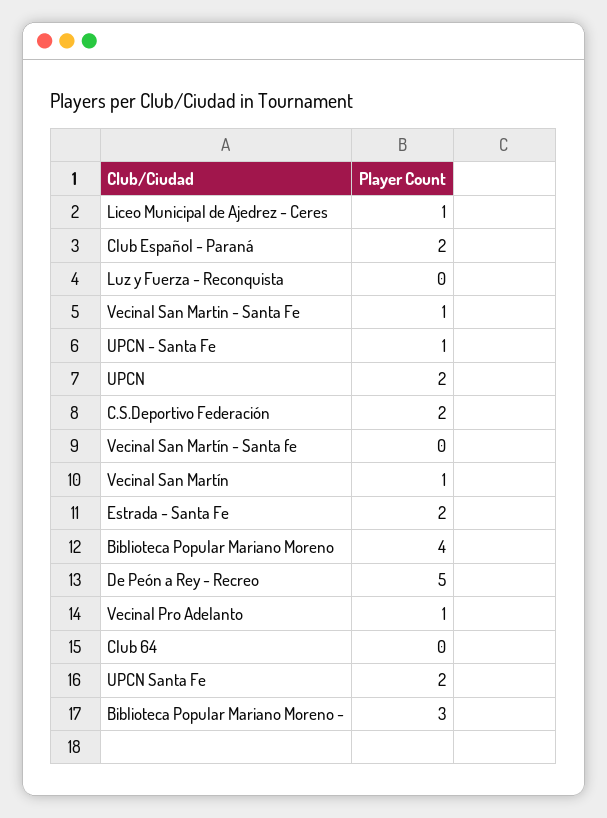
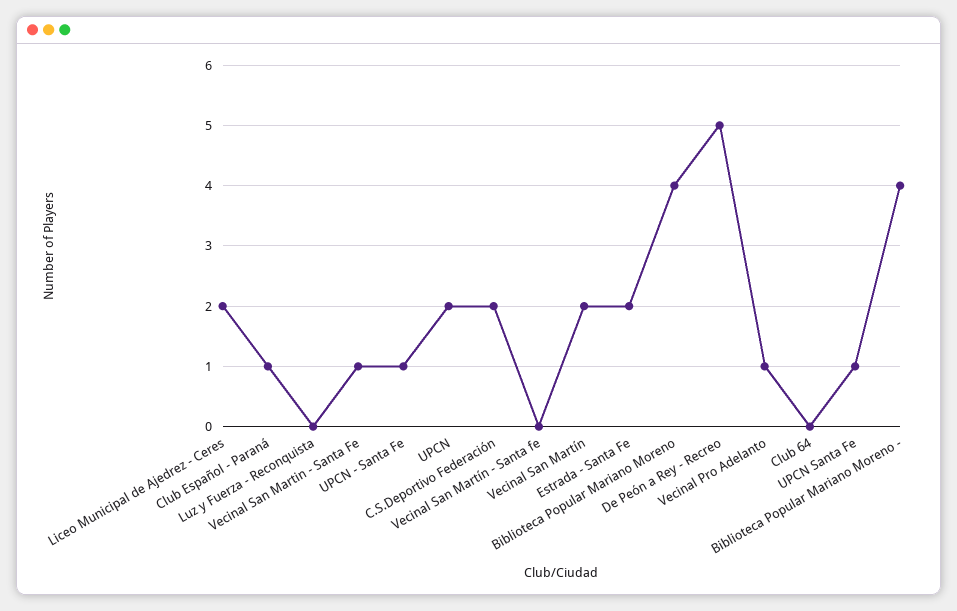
Liceo Municipal de Ajedrez - Ceres: 1 -> 2
Club Español - Paraná: 2 -> 1
Vecinal San Martín: 1 -> 2
UPCN Santa Fe: 2 -> 1
Biblioteca Popular Mariano Moreno -: 3 -> 4

